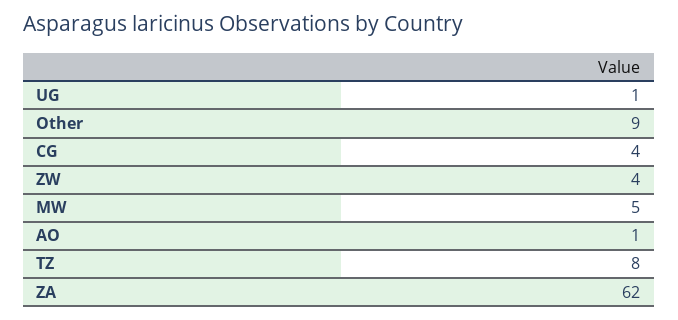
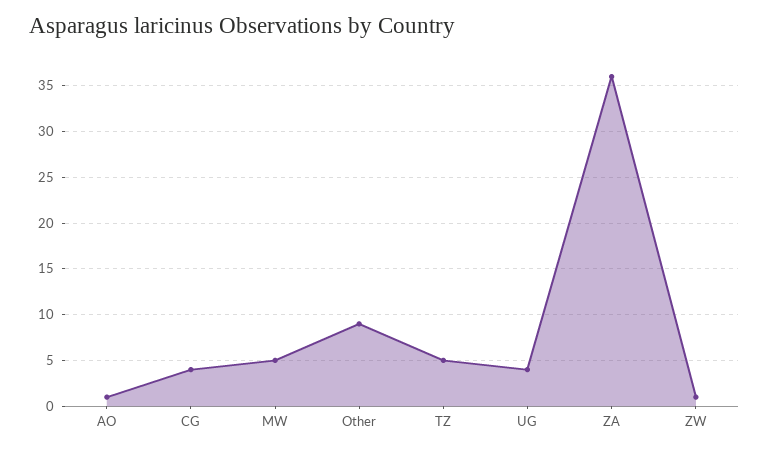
UG: 1 -> 4
ZW: 4 -> 1
TZ: 8 -> 5
ZA: 62 -> 36

